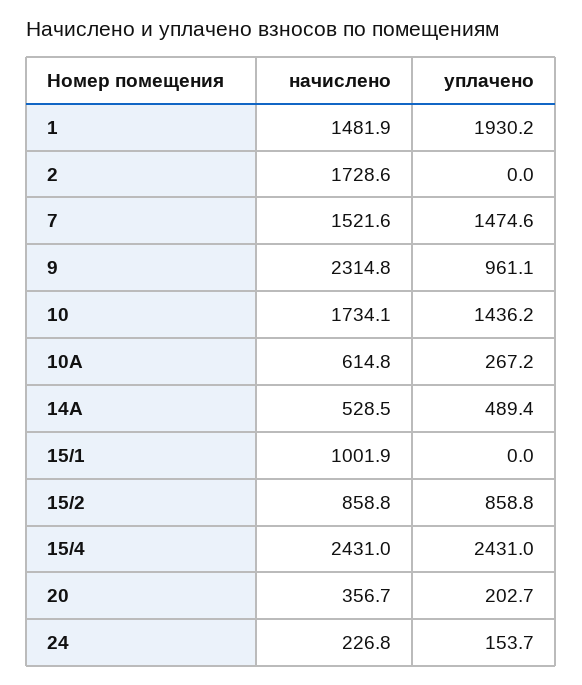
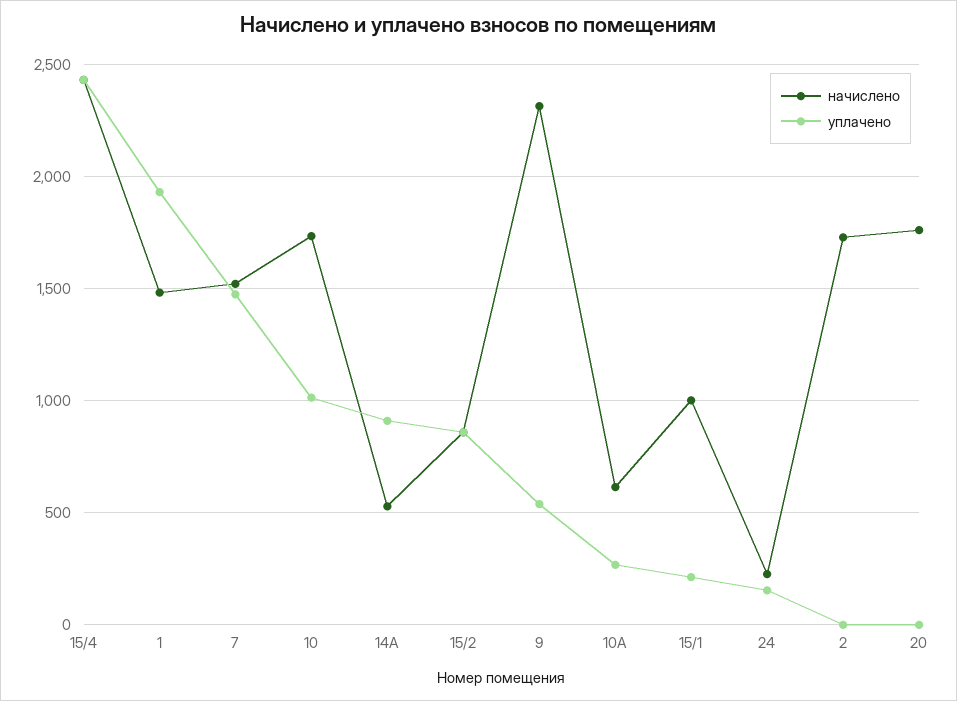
уплачено, 9: 961.1 -> 550
уплачено, 10: 1436.2 -> 1000
уплачено, 14А: 489.4 -> 900
уплачено, 15/1: 0 -> 200
начислено, 20: 356.7 -> 1750
уплачено, 20: 202.7 -> 0

